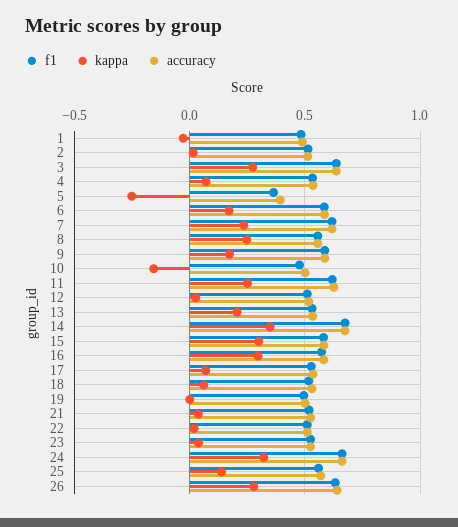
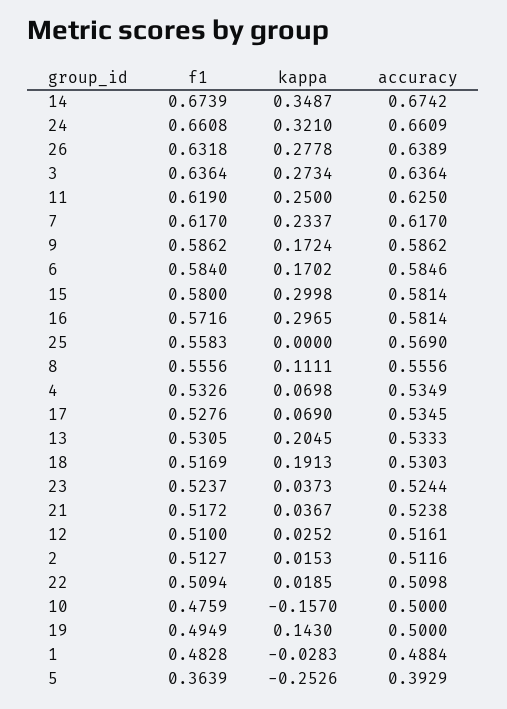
kappa, 8: 0.25 -> 0.1111
kappa, 18: 0.05 -> 0.1913
kappa, 19: 0 -> 0.143
kappa, 25: 0.15 -> 0

